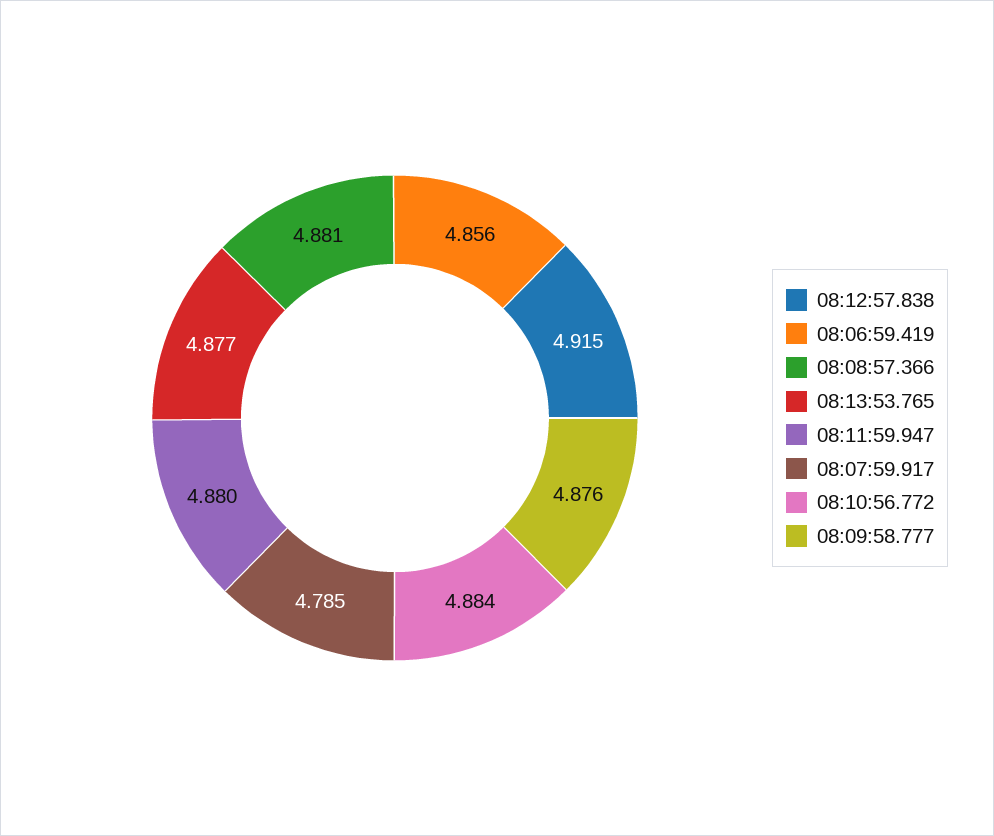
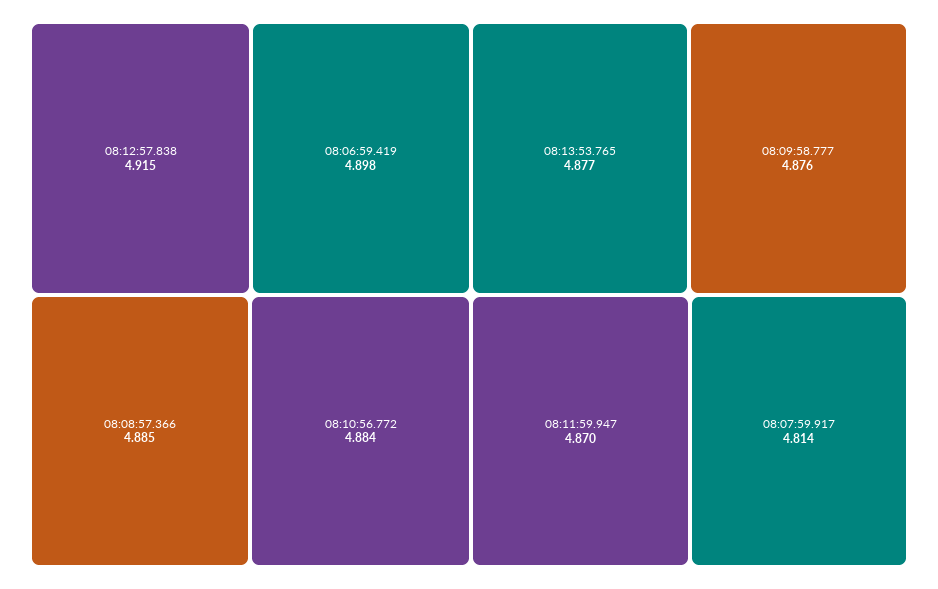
08:06:59.419: 4.856 -> 4.898
08:08:57.366: 4.881 -> 4.885
08:11:59.947: 4.88 -> 4.87
08:07:59.917: 4.785 -> 4.814

